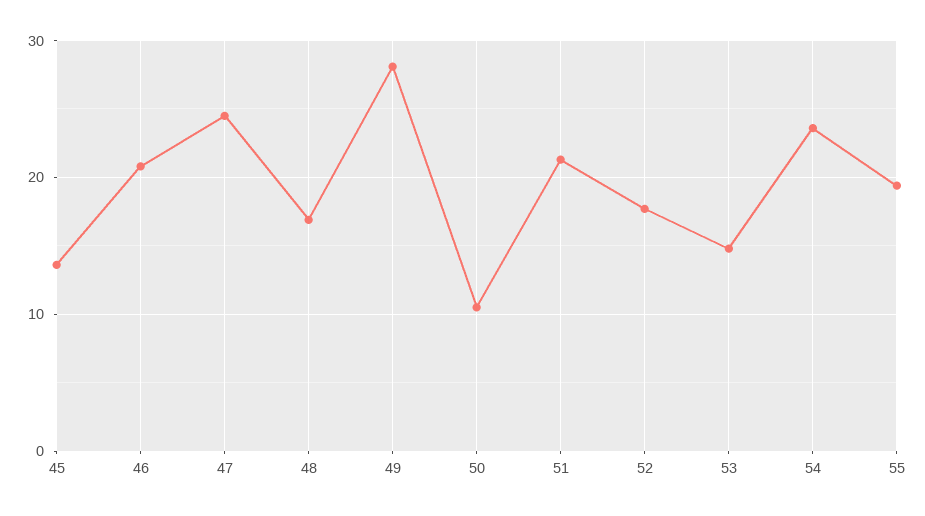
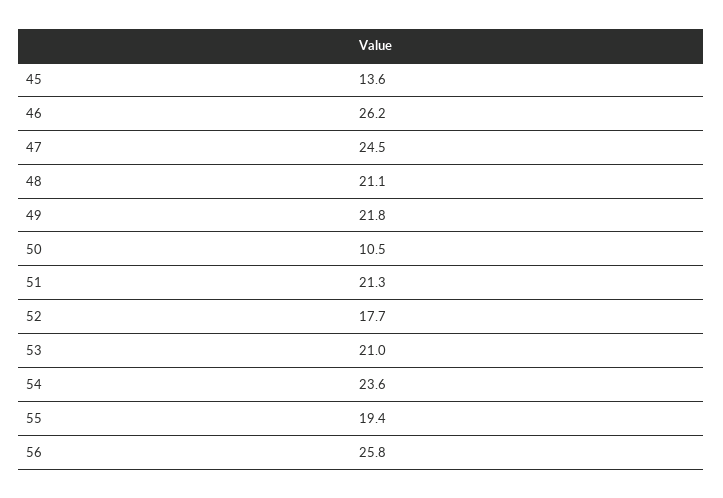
46: 21 -> 26.2
48: 17 -> 21.1
49: 28 -> 21.8
53: 15 -> 21
56: none -> 25.8

